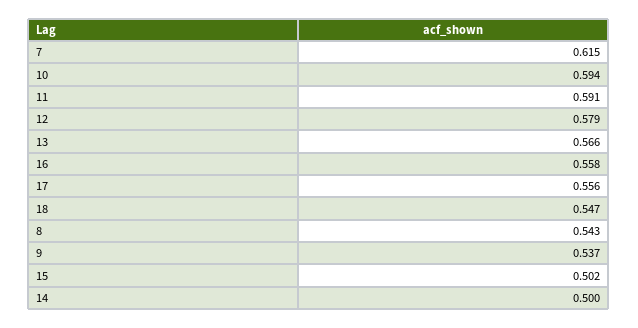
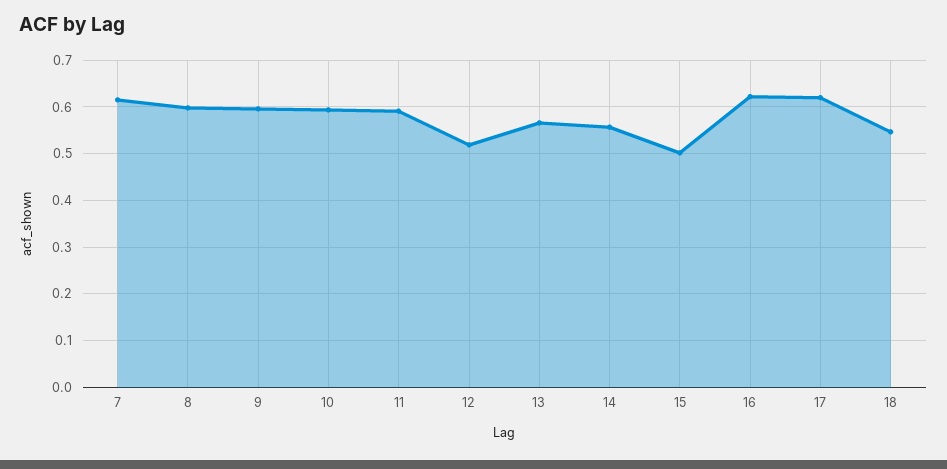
12: 0.579 -> 0.52
16: 0.558 -> 0.62
17: 0.556 -> 0.62
8: 0.543 -> 0.6
9: 0.537 -> 0.6
14: 0.5 -> 0.56

